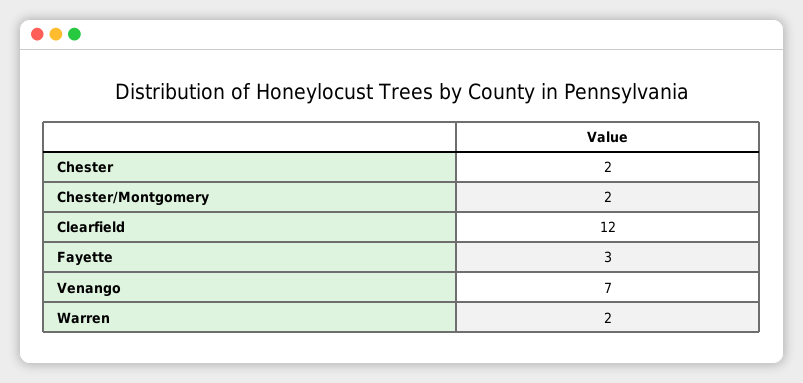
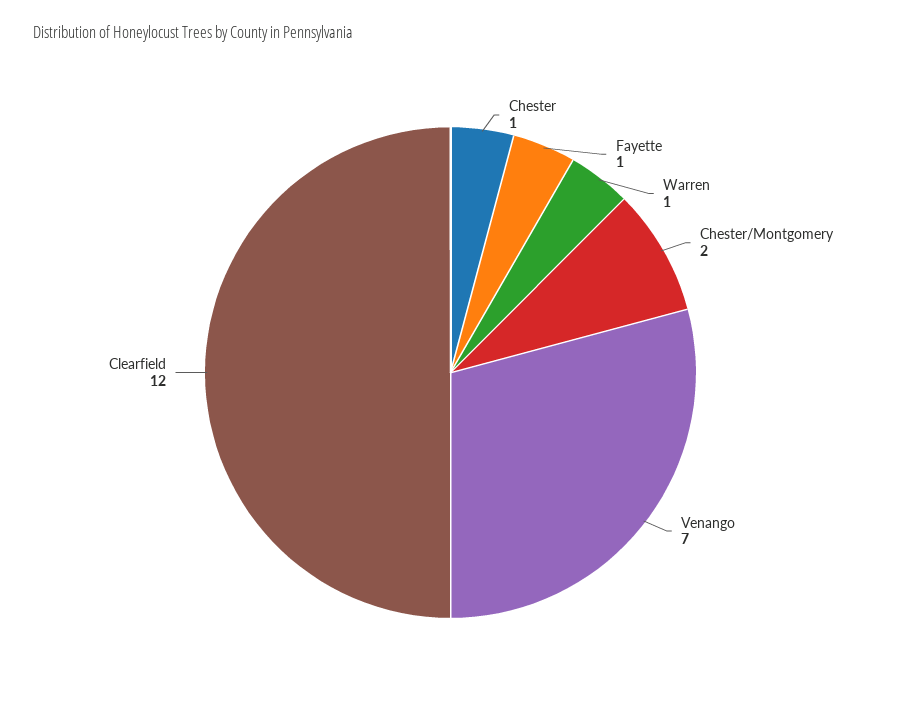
Chester: 2 -> 1
Fayette: 3 -> 1
Warren: 2 -> 1

